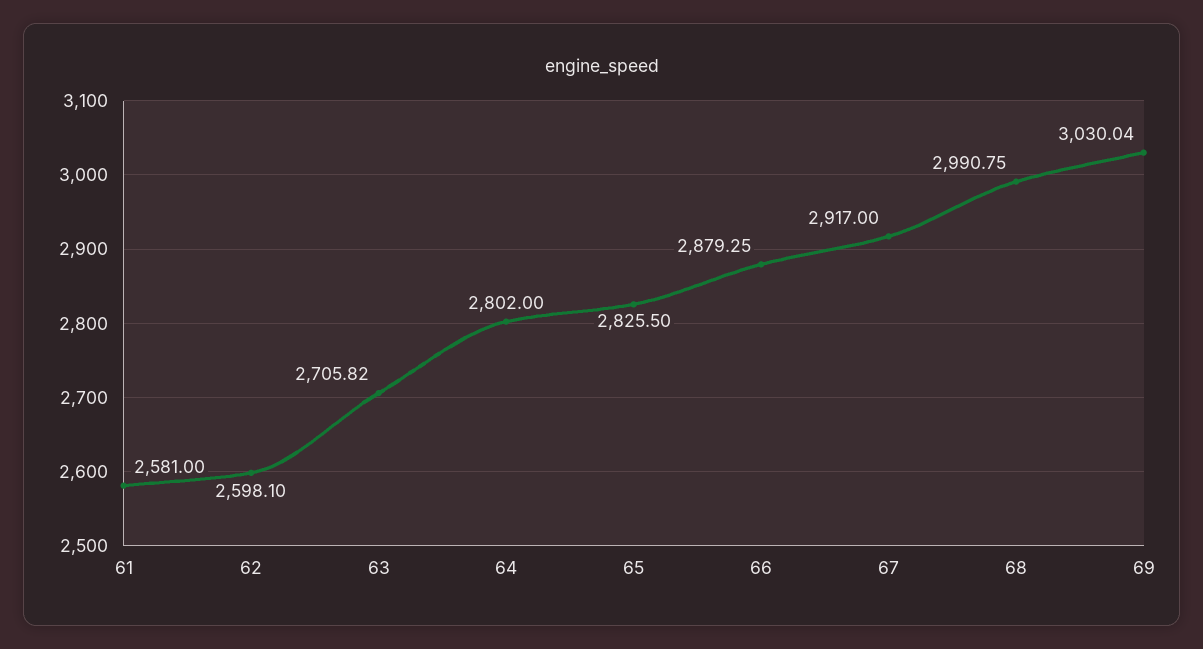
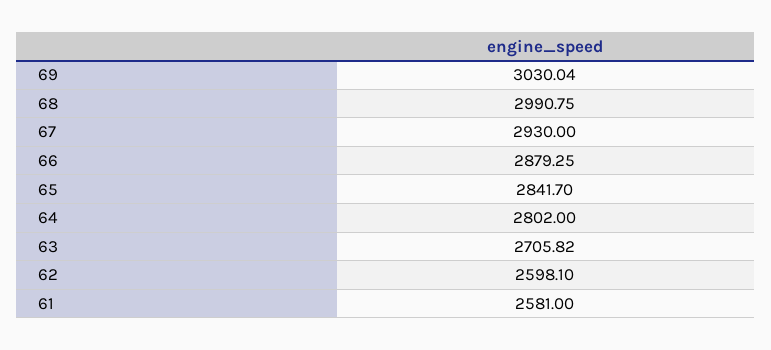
65: 2825.5 -> 2841.7
67: 2917 -> 2930

